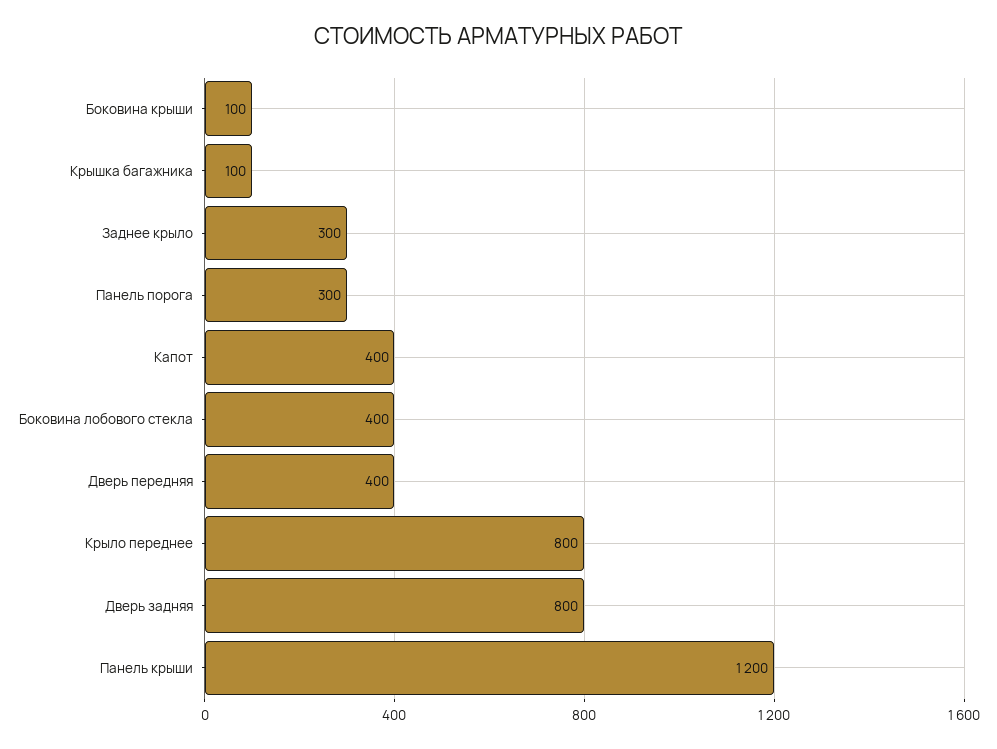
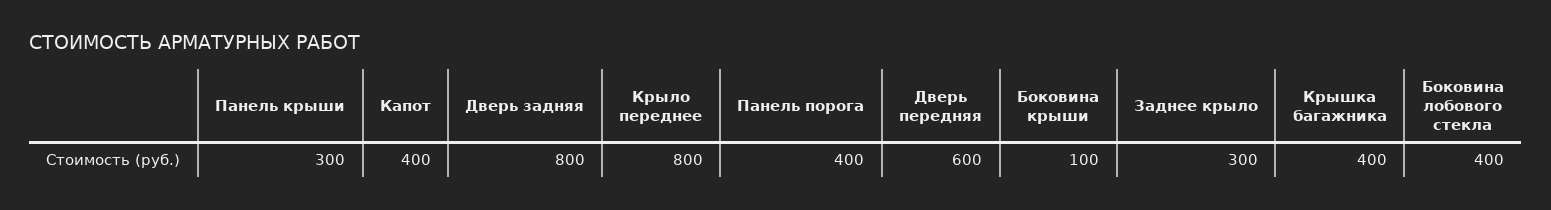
Крышка багажника: 100 -> 400
Панель порога: 300 -> 400
Дверь передняя: 400 -> 600
Панель крыши: 1200 -> 300

